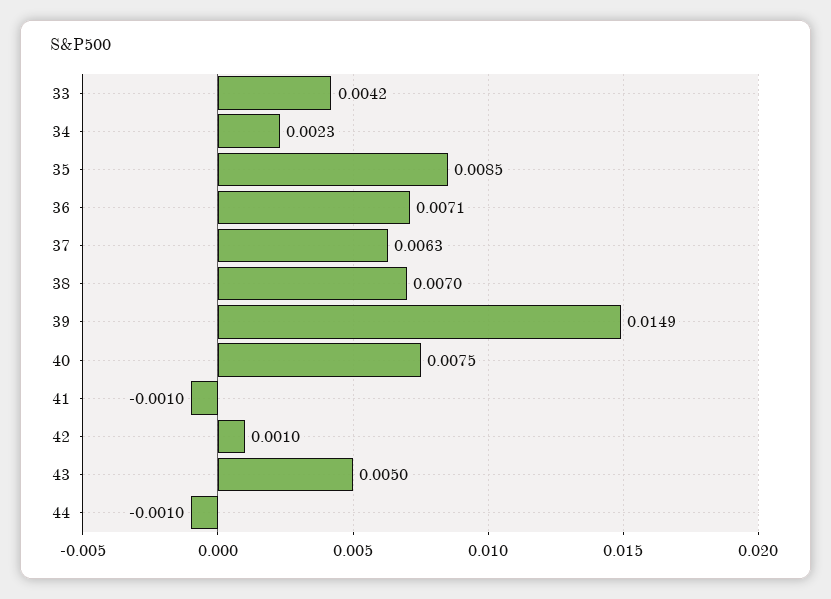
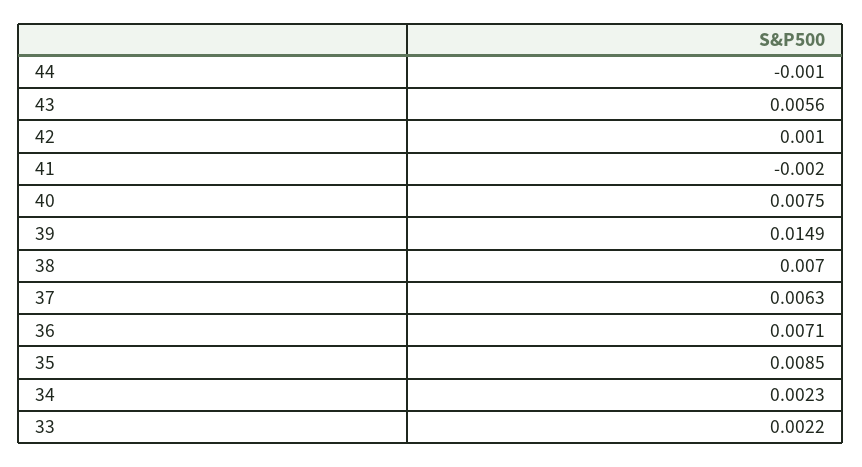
33: 0.0042 -> 0.0022
41: -0.001 -> -0.002
43: 0.005 -> 0.0056

